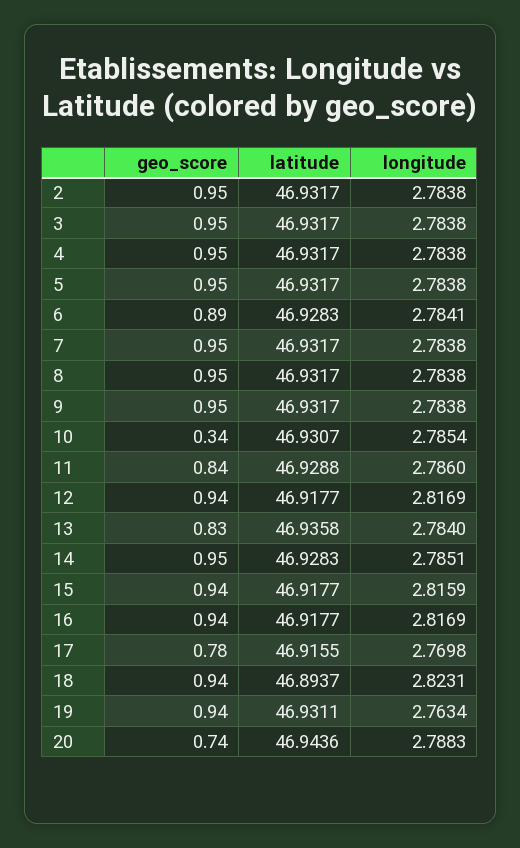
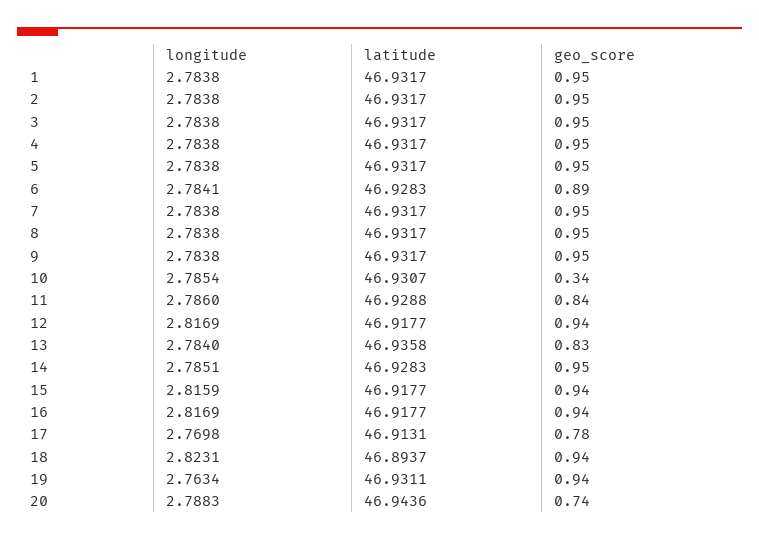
latitude, 17: 46.9155 -> 46.9131
longitude, 1: none -> 2.7838
latitude, 1: none -> 46.9317
geo_score, 1: none -> 0.95

